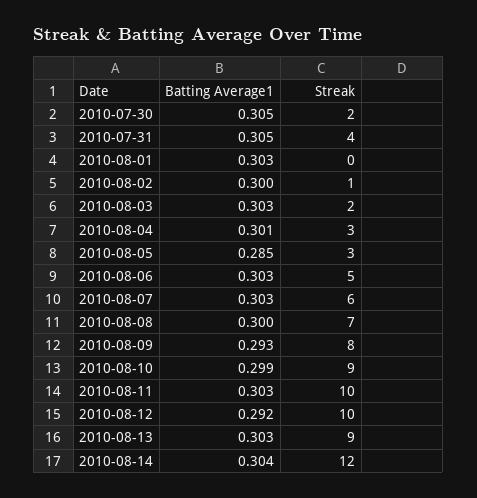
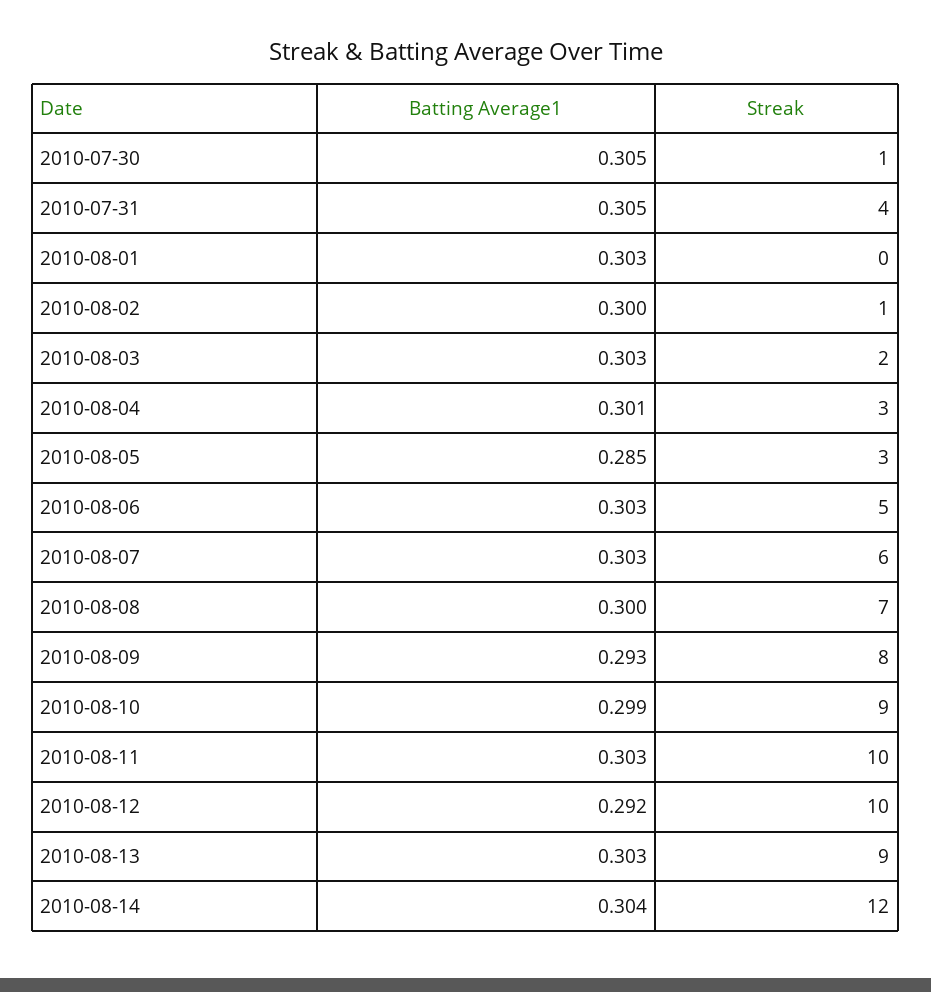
Streak, 2010-07-30: 2 -> 1

